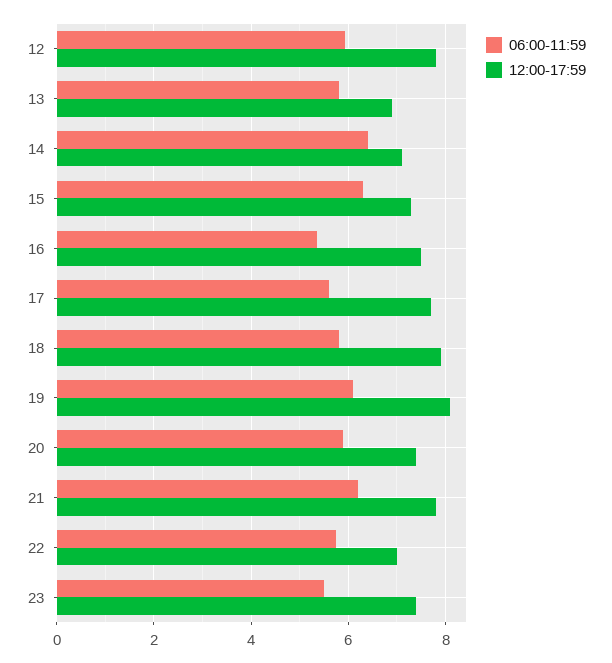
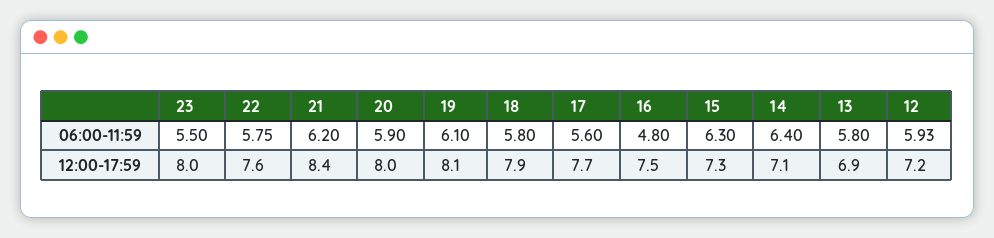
12:00-17:59, 12: 7.8 -> 7.2
06:00-11:59, 16: 5.4 -> 4.8
12:00-17:59, 20: 7.4 -> 8
12:00-17:59, 21: 7.8 -> 8.4
12:00-17:59, 22: 7 -> 7.6
12:00-17:59, 23: 7.4 -> 8

